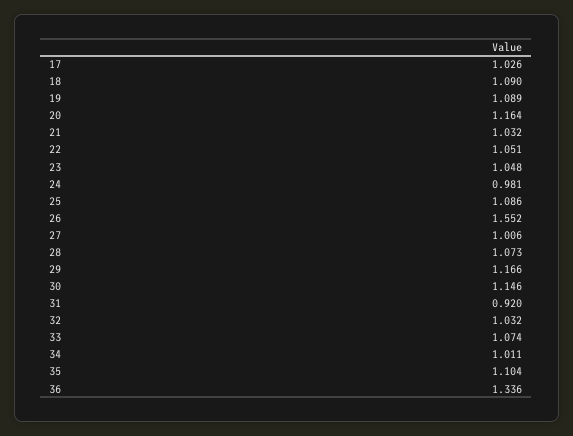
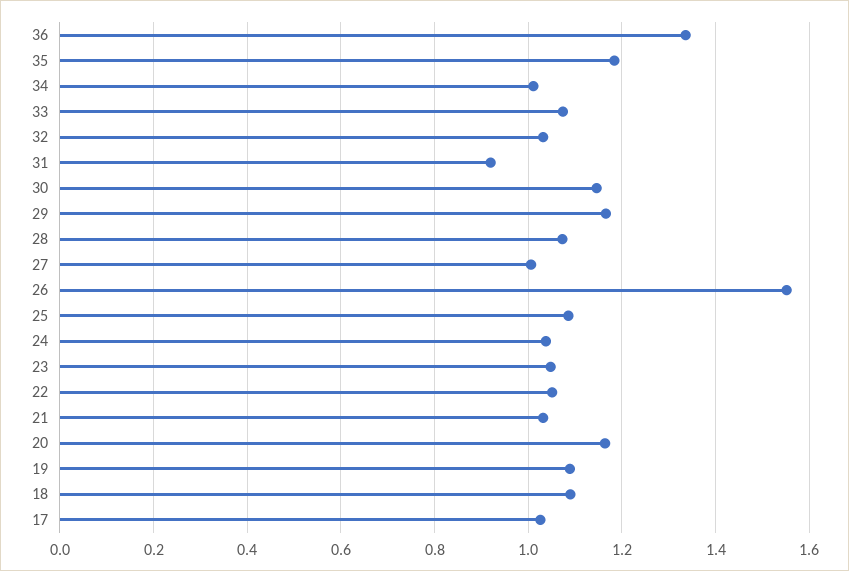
24: 0.981 -> 1.04
35: 1.104 -> 1.18

